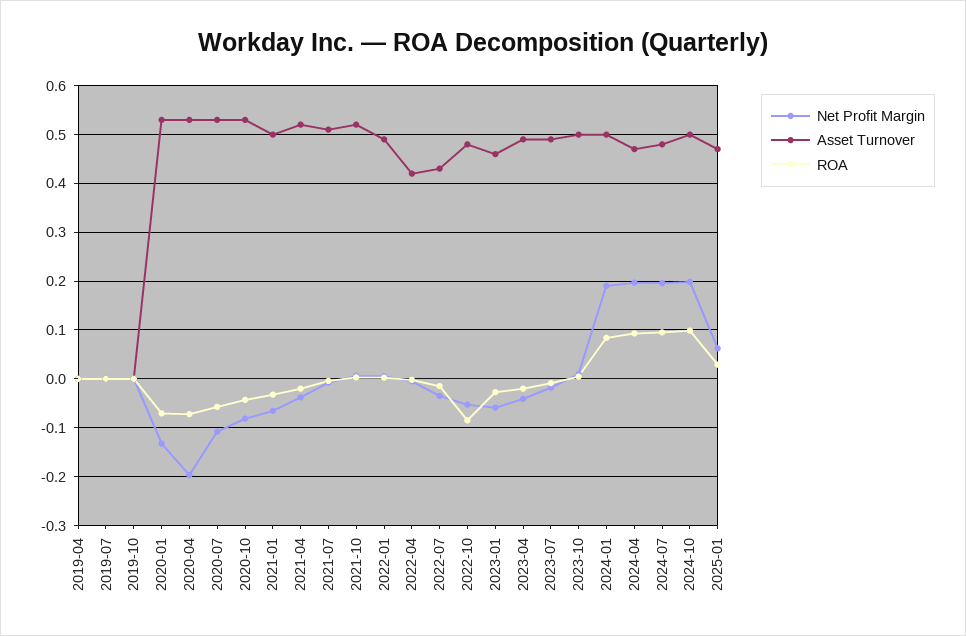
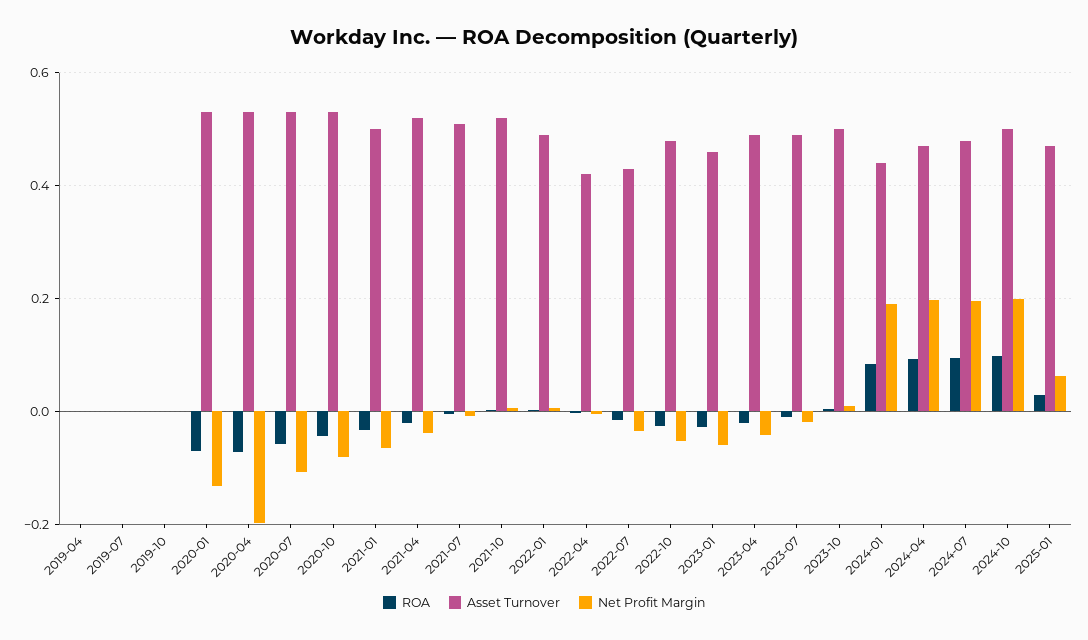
ROA, 2022-10: -0.08 -> -0.02
Asset Turnover, 2024-01: 0.5 -> 0.44

